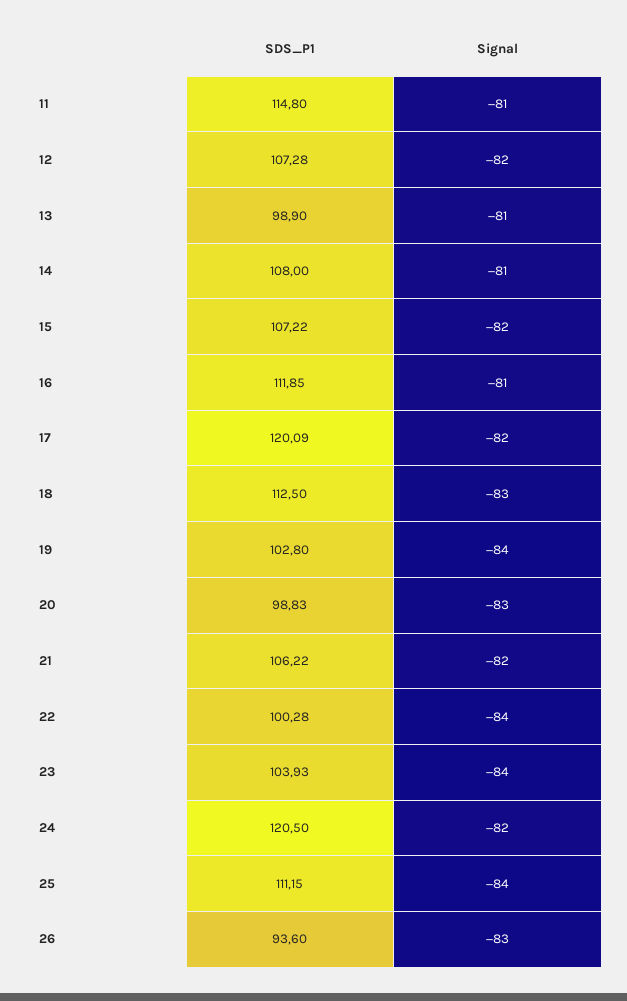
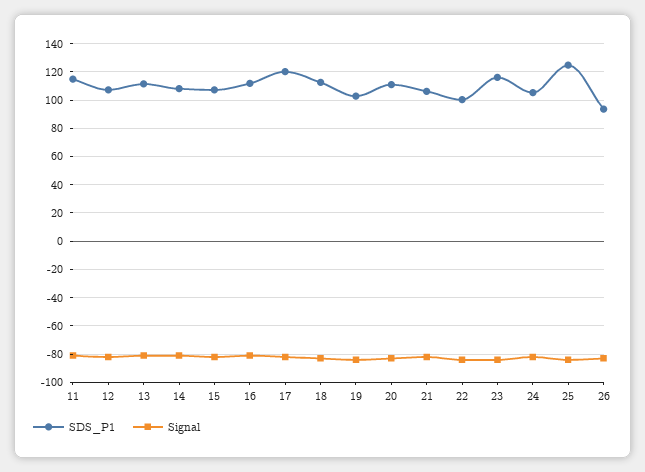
SDS_P1, 13: 98.9 -> 110
SDS_P1, 20: 98.83 -> 110
SDS_P1, 23: 103.93 -> 115
SDS_P1, 24: 120.5 -> 105
SDS_P1, 25: 111.15 -> 125

